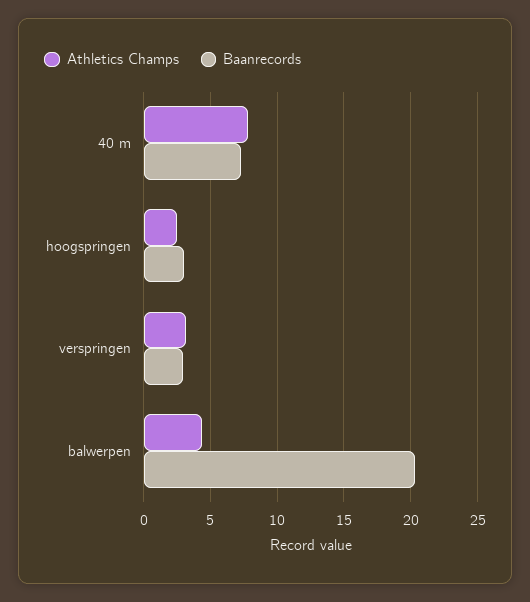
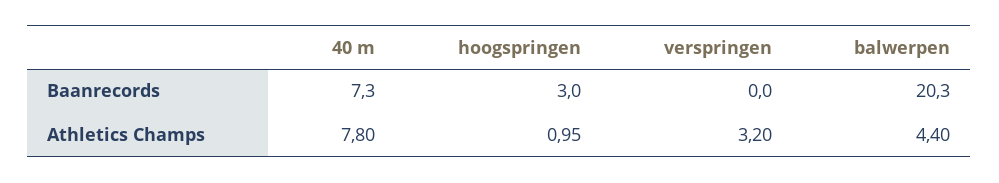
Athletics Champs, hoogspringen: 2.5 -> 0.95
Baanrecords, verspringen: 3 -> 0

